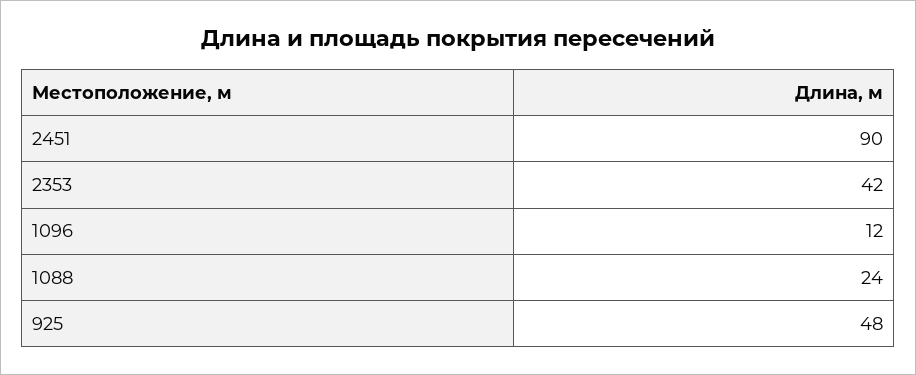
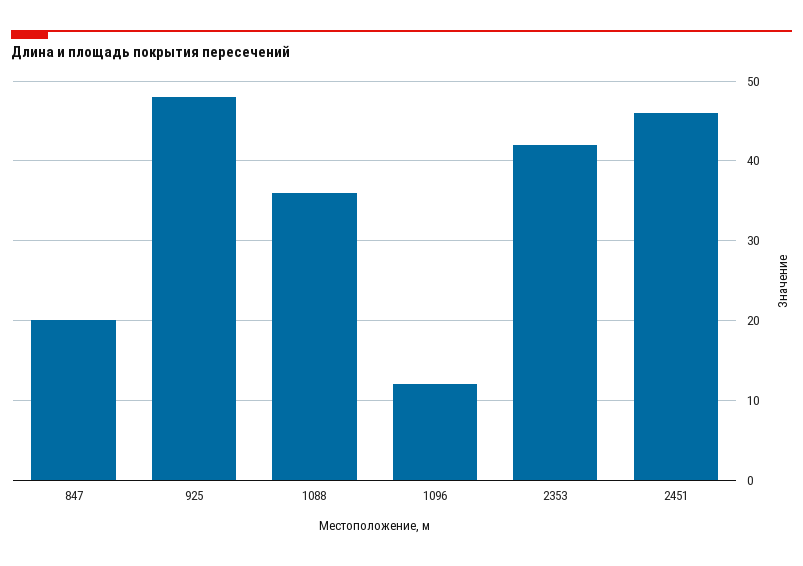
2451: 90 -> 46
1088: 24 -> 36
847: none -> 20

